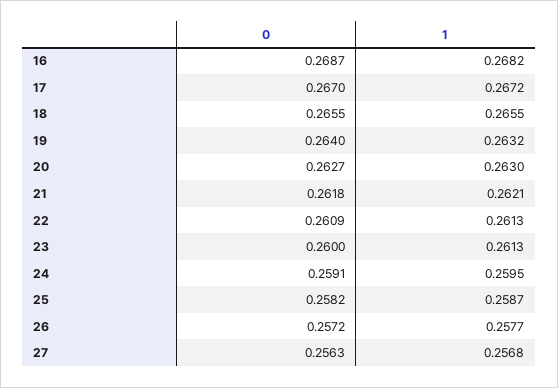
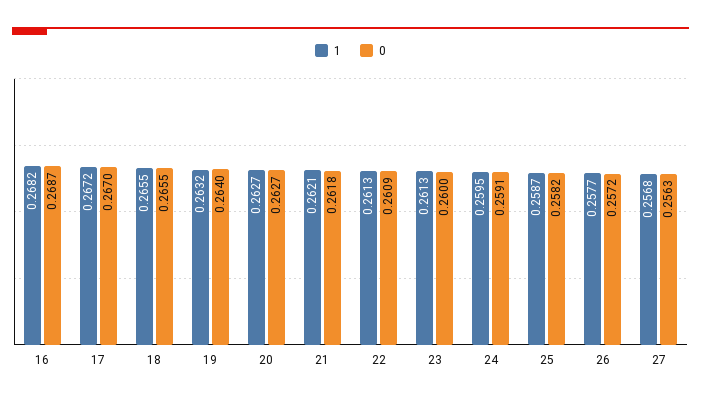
1, 20: 0.263 -> 0.2627

